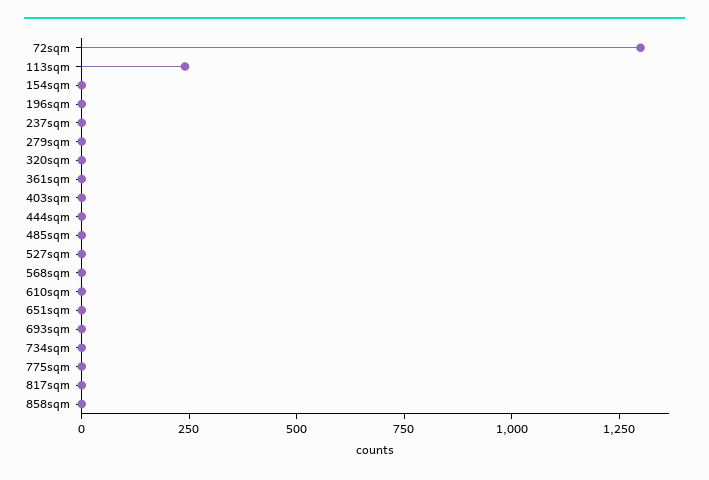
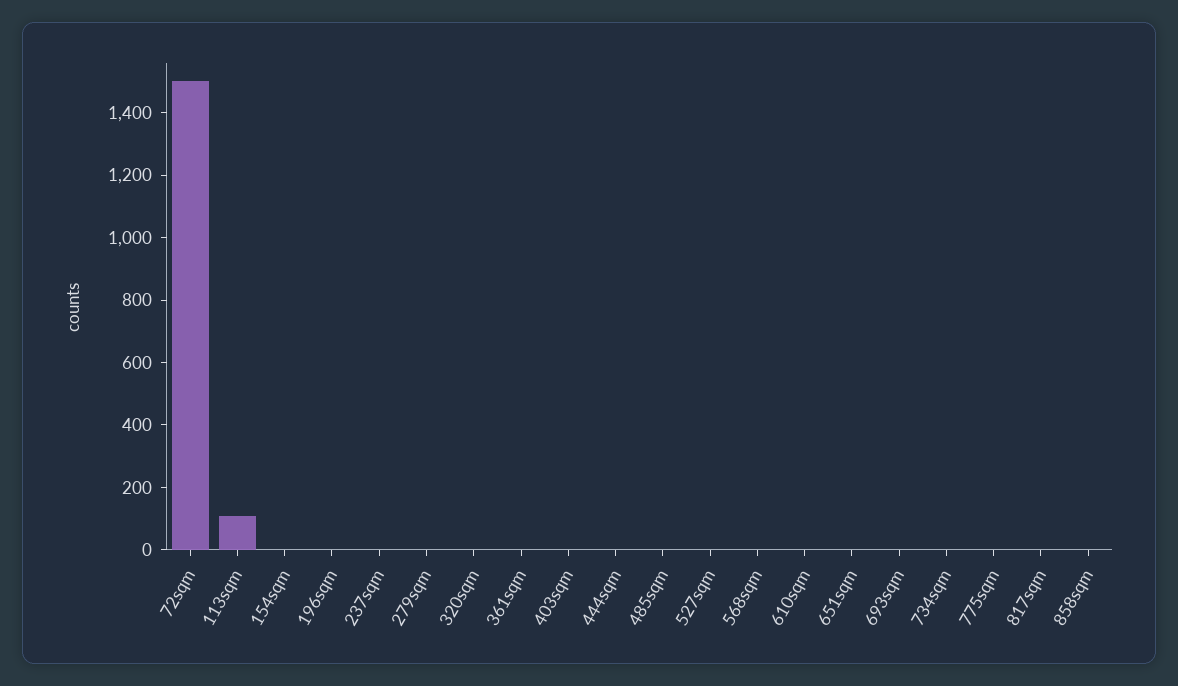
72sqm: 1300 -> 1500
113sqm: 250 -> 100

